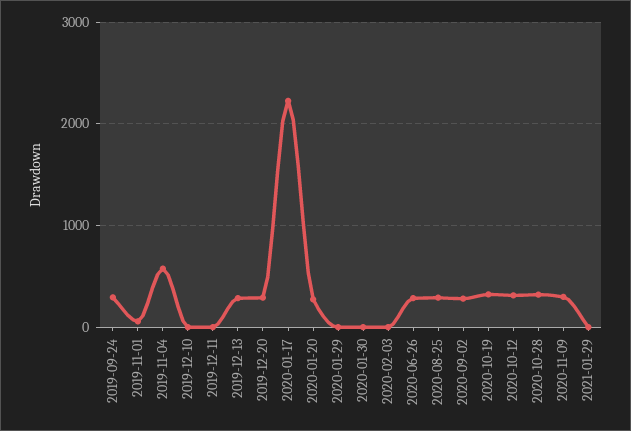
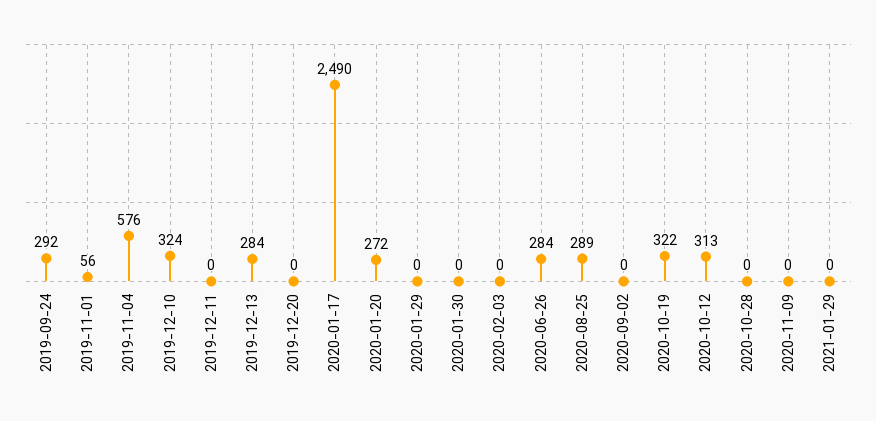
2019-12-10: 0 -> 324
2019-12-20: 300 -> 0
2020-01-17: 2200 -> 2490
2020-09-02: 300 -> 0
2020-10-28: 300 -> 0
2020-11-09: 300 -> 0

